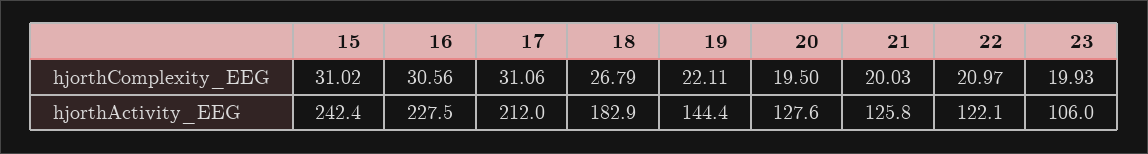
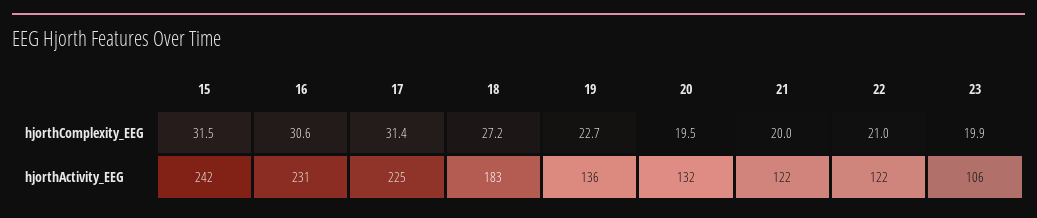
15, hjorthComplexity_EEG: 31.02 -> 31.5
17, hjorthComplexity_EEG: 31.06 -> 31.4
18, hjorthComplexity_EEG: 26.79 -> 27.2
19, hjorthComplexity_EEG: 22.11 -> 22.7
16, hjorthActivity_EEG: 227.5 -> 231
17, hjorthActivity_EEG: 212 -> 225
19, hjorthActivity_EEG: 144.4 -> 136
20, hjorthActivity_EEG: 127.6 -> 132
21, hjorthActivity_EEG: 125.8 -> 122

